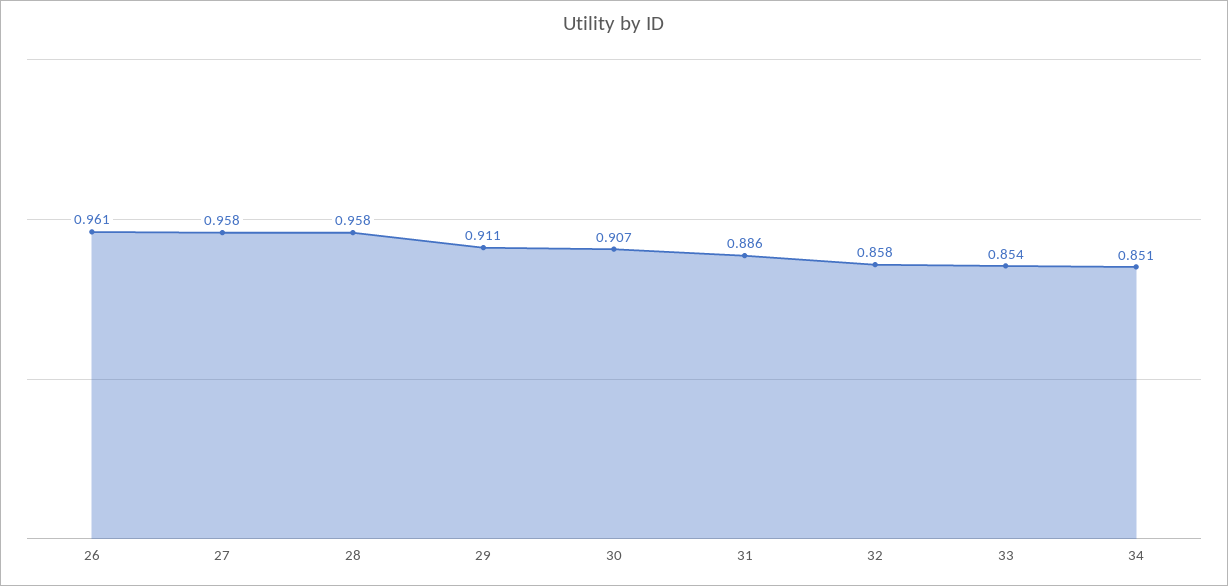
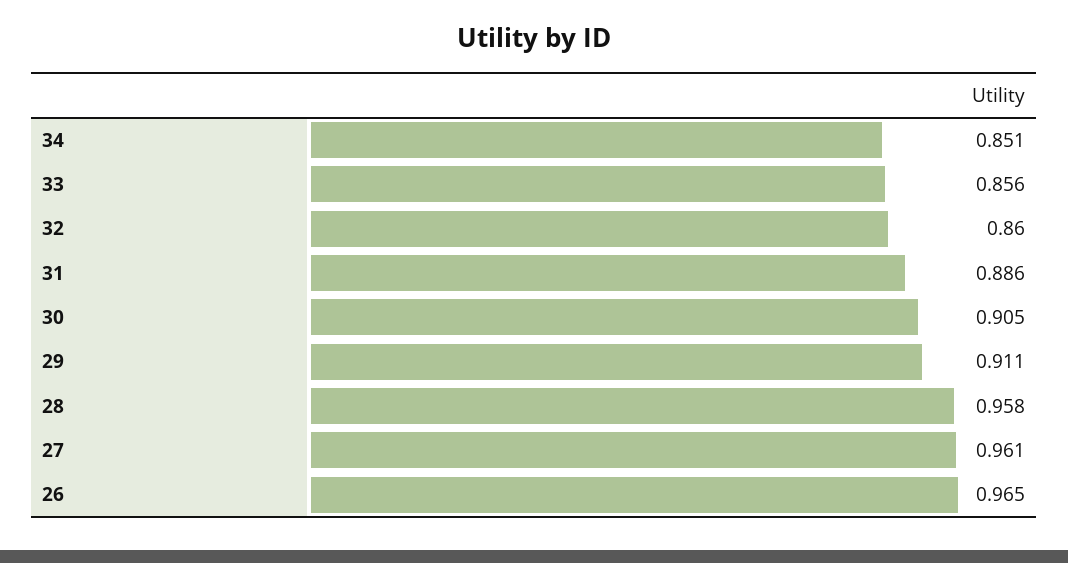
26: 0.961 -> 0.965
27: 0.958 -> 0.961
30: 0.907 -> 0.905
32: 0.858 -> 0.86
33: 0.854 -> 0.856

